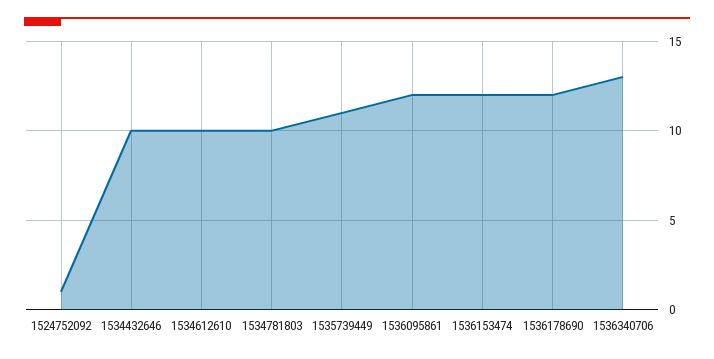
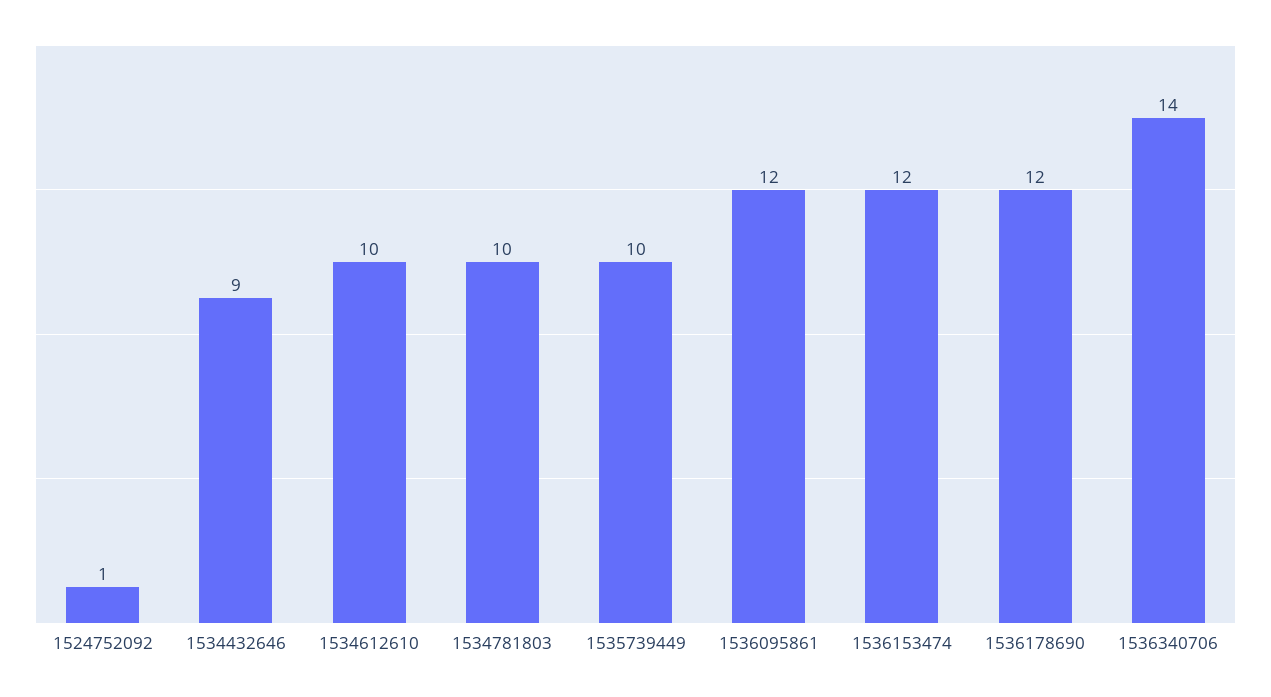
1534432646: 10 -> 9
1535739449: 11 -> 10
1536340706: 13 -> 14

